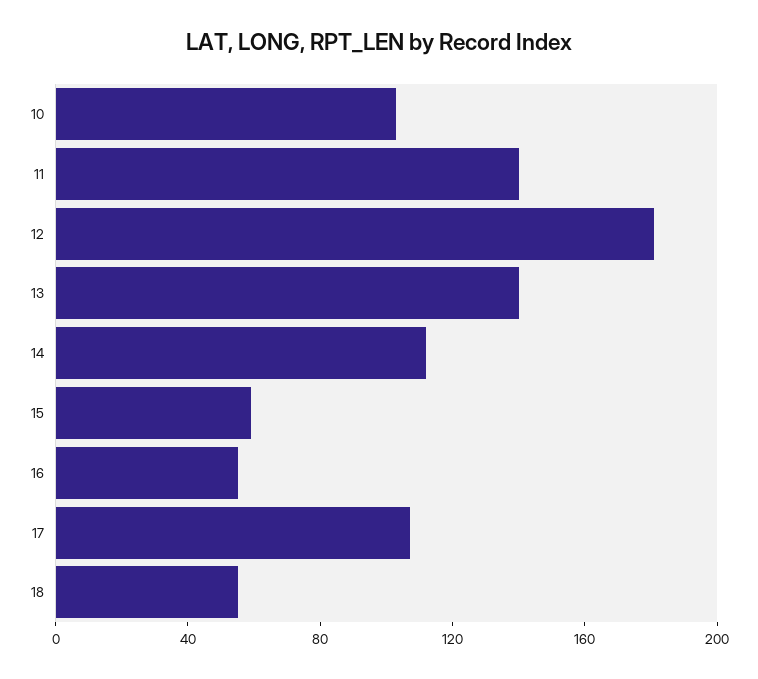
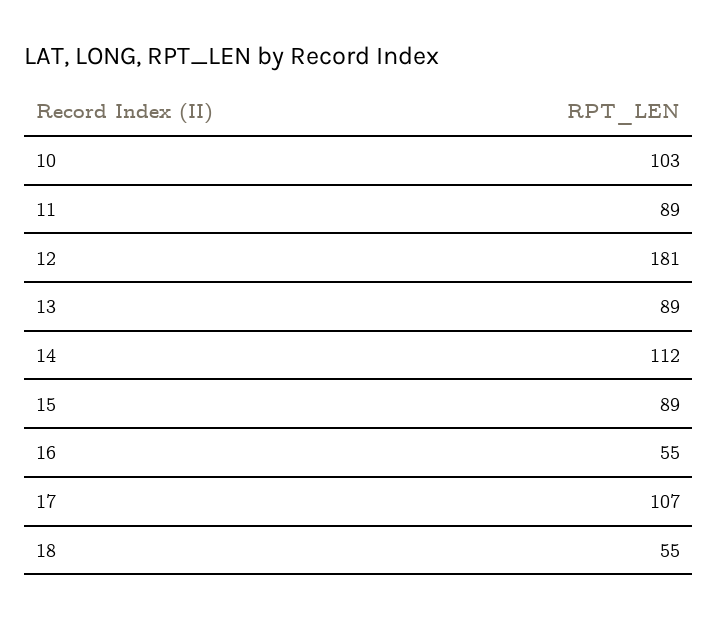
11: 140 -> 89
13: 140 -> 89
15: 60 -> 89

